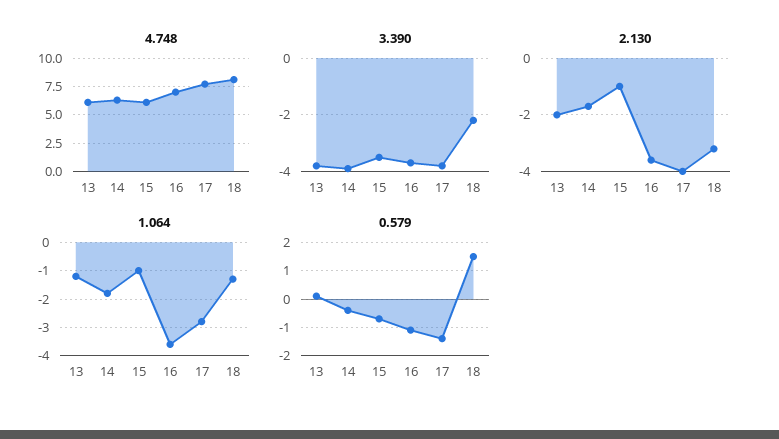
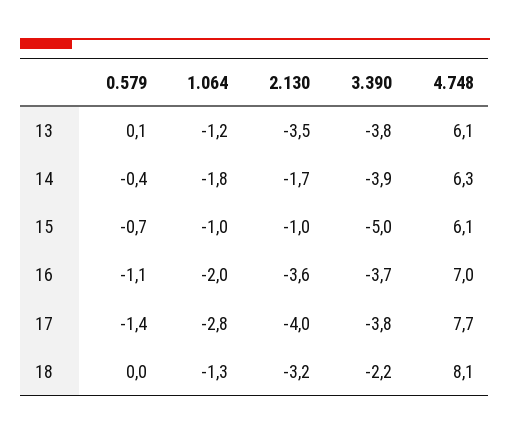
3.390, 15: -3.5 -> -5
2.130, 13: -2 -> -3.5
1.064, 16: -3.5 -> -2
0.579, 18: 1.5 -> 0

